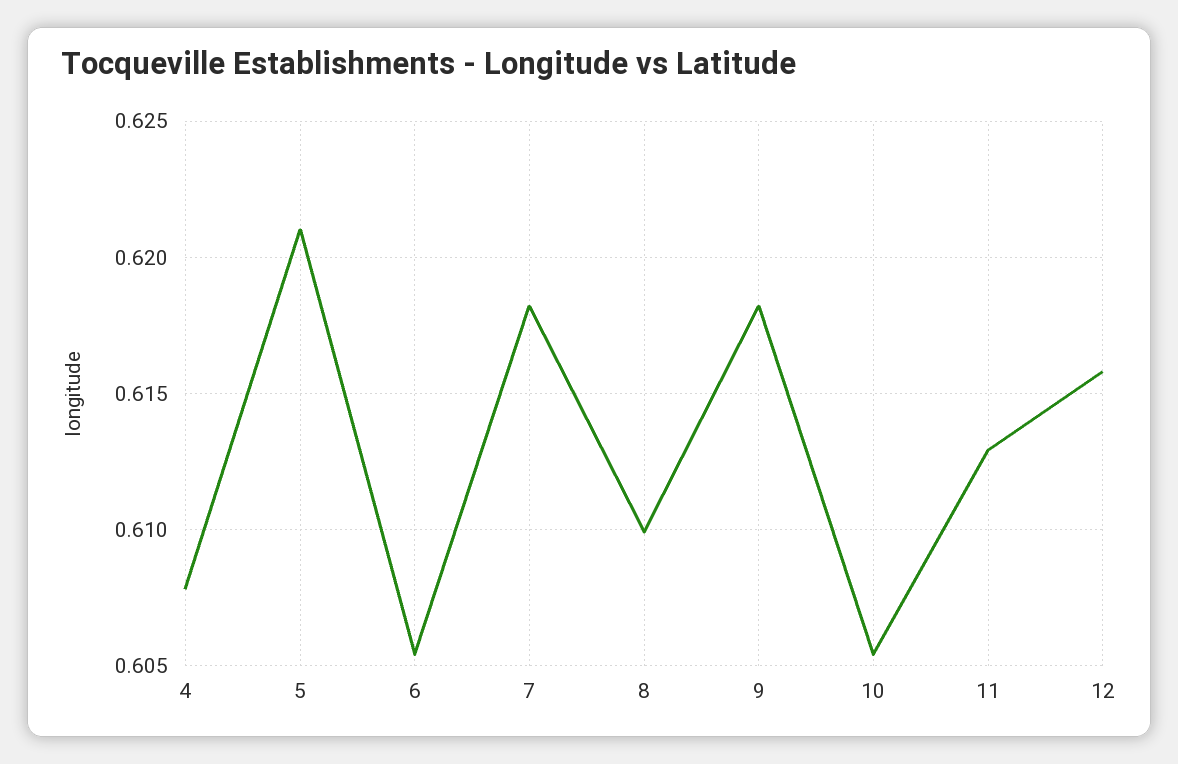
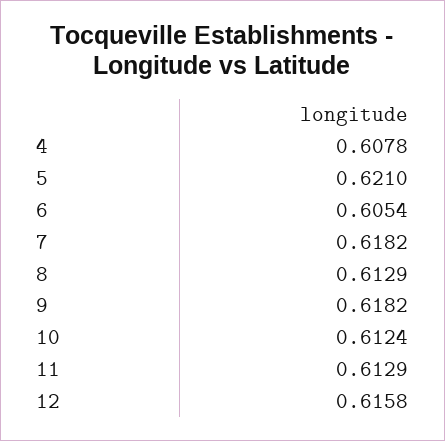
8: 0.61 -> 0.6129
10: 0.6055 -> 0.6124

